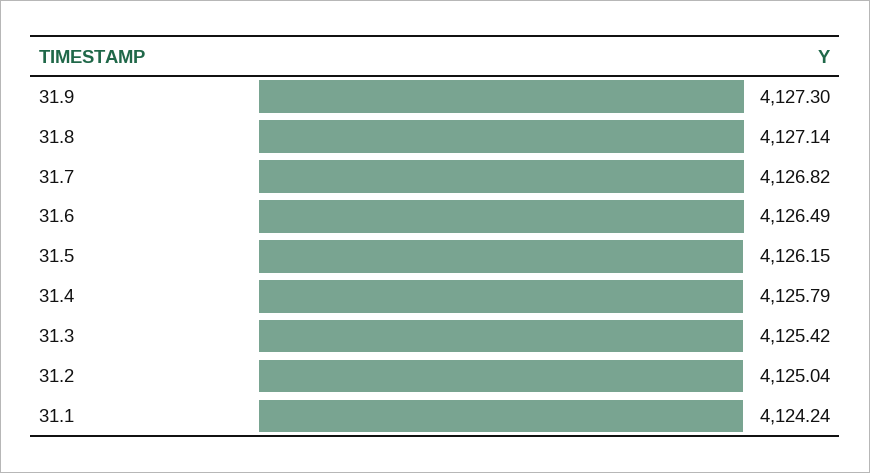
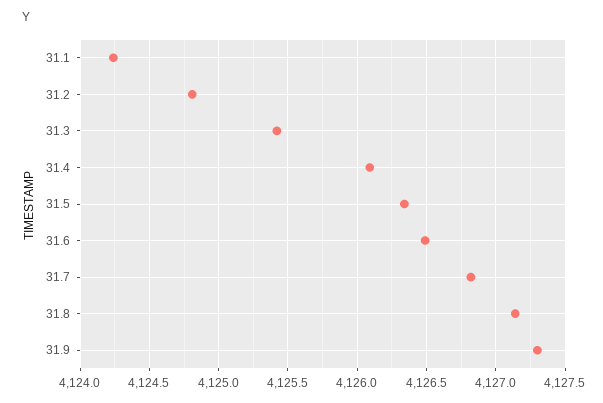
31.5: 4126.15 -> 4126.35
31.4: 4125.79 -> 4126.1
31.2: 4125.04 -> 4124.8

